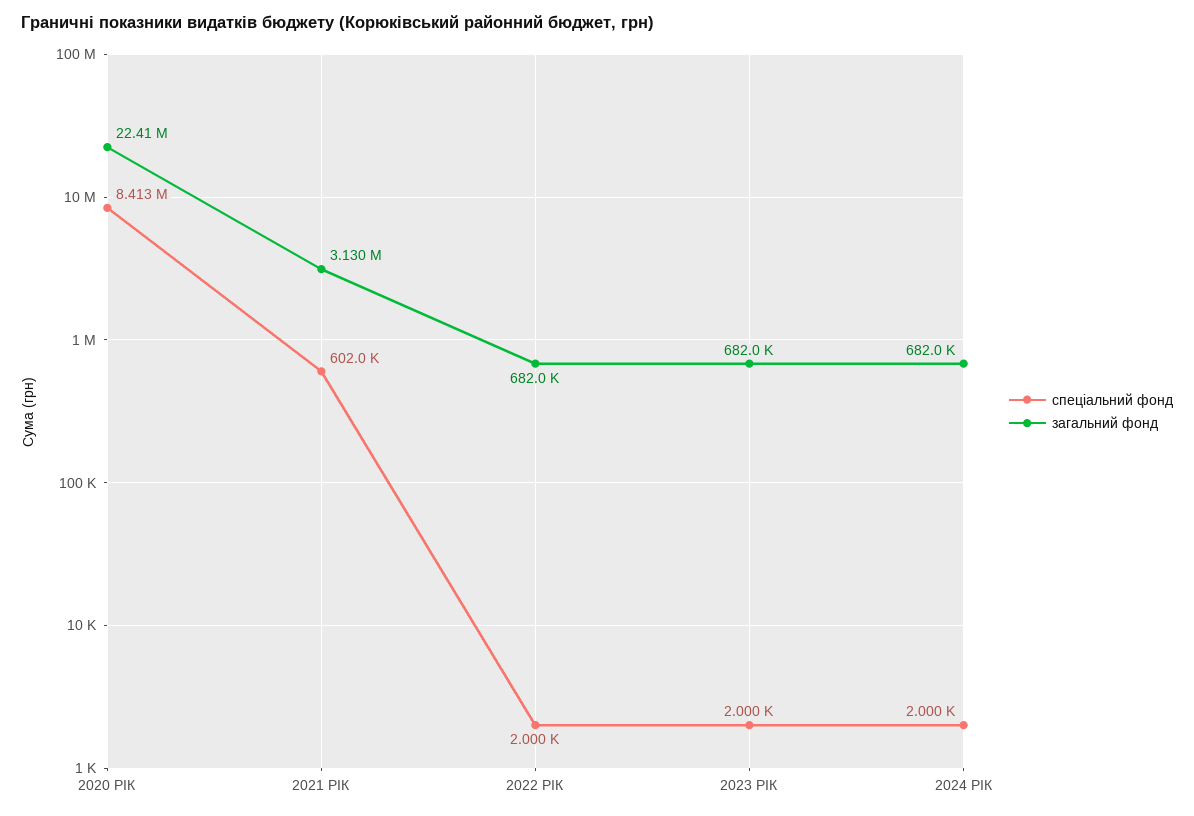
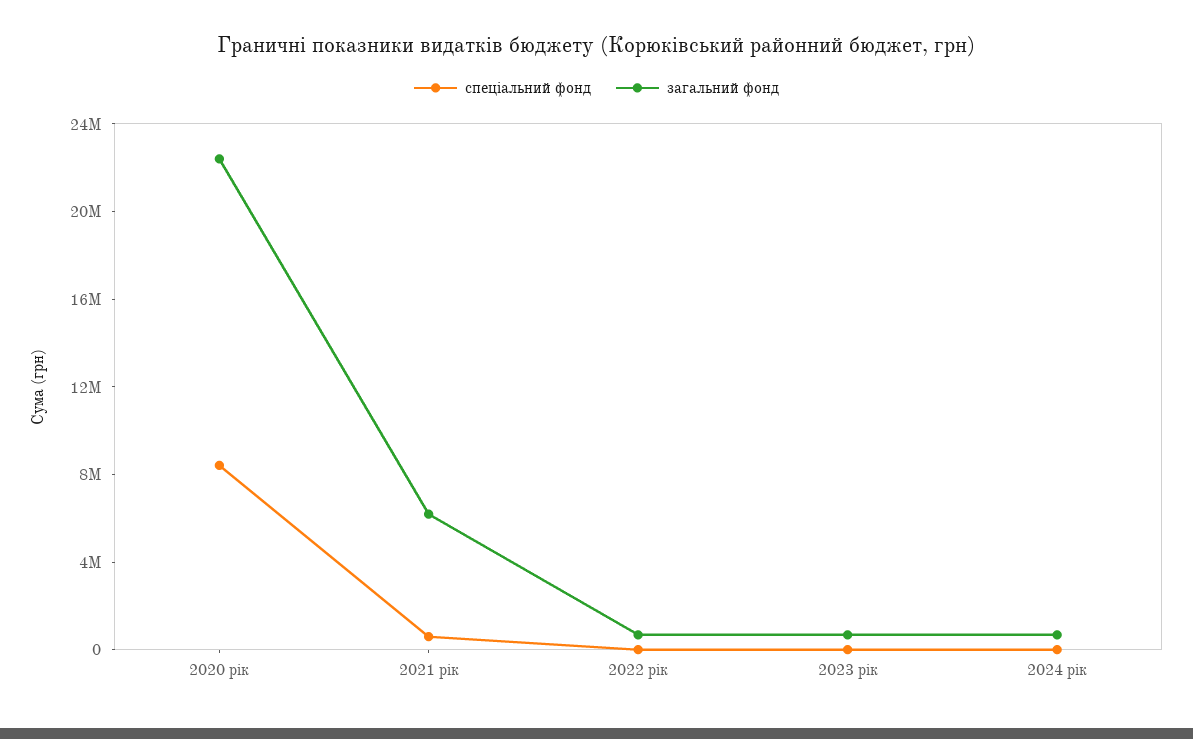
загальний фонд, 2021 РІК: 3130000 -> 6000000

